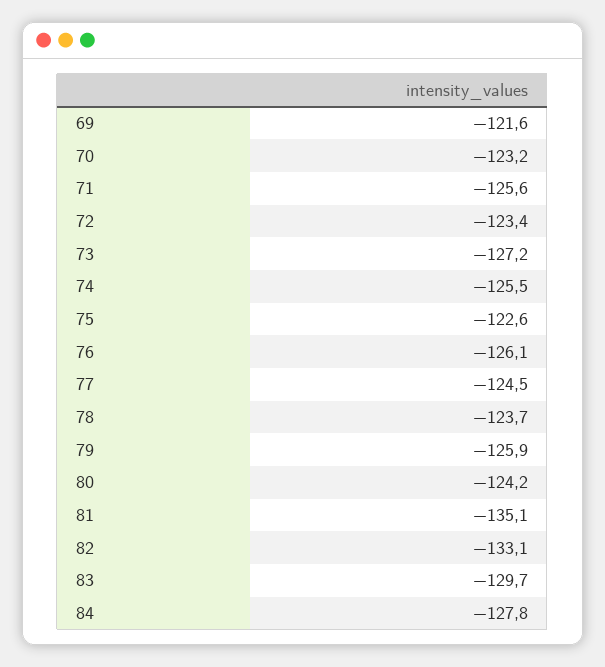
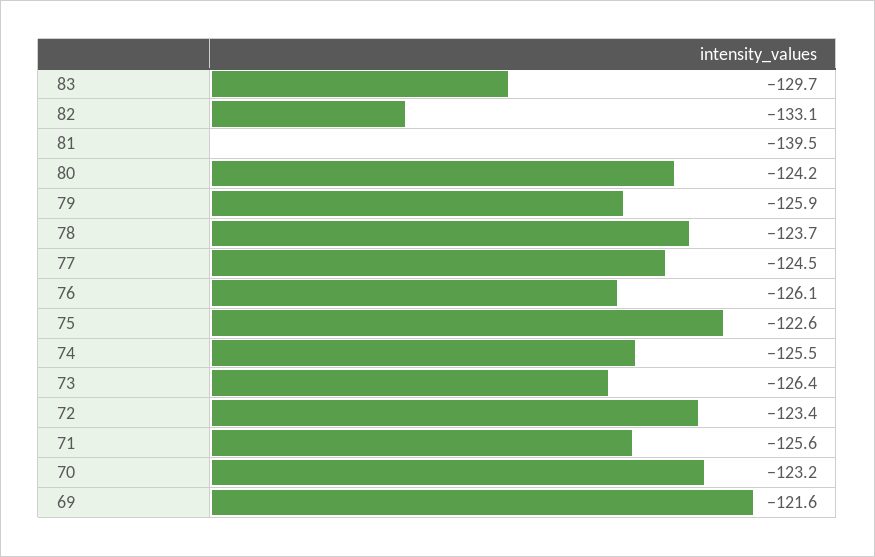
73: -127.2 -> -126.4
81: -135.1 -> -139.5
84: -127.8 -> none

